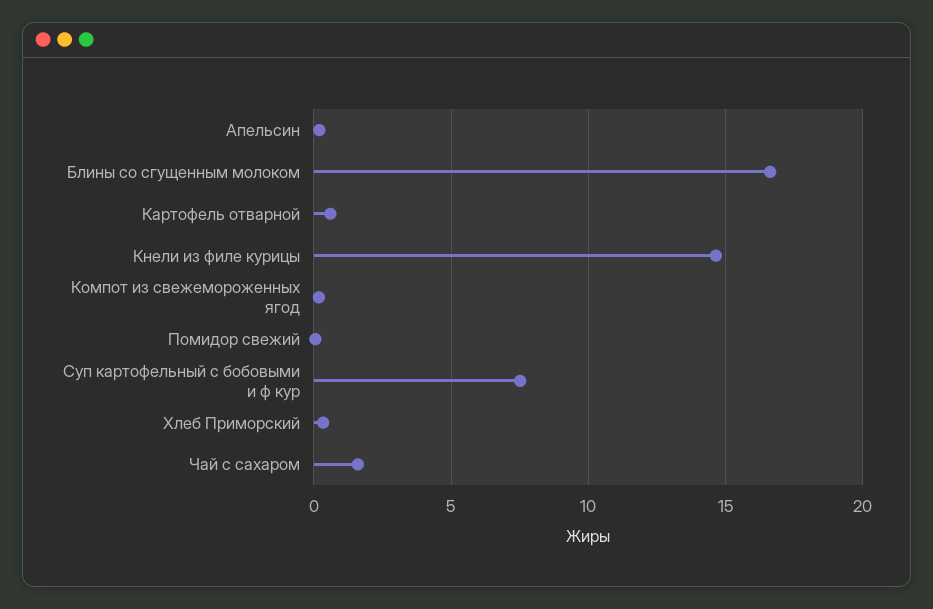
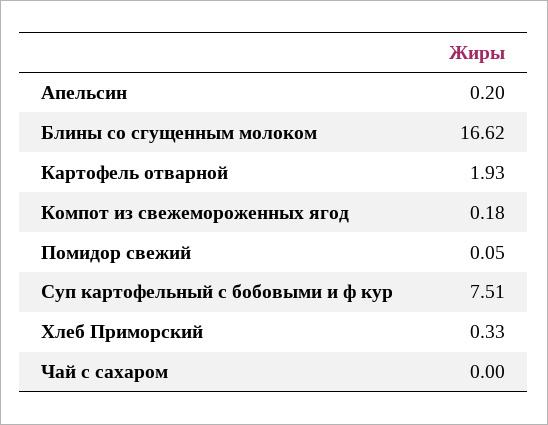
Картофель отварной: 0.5 -> 1.93
Кнели из филе курицы: 14.5 -> none
Чай с сахаром: 1.5 -> 0

